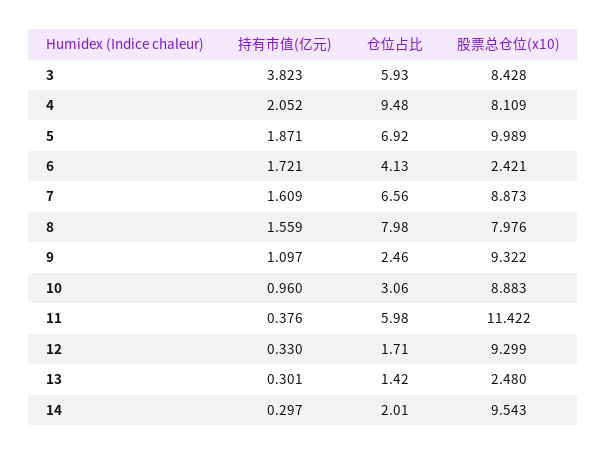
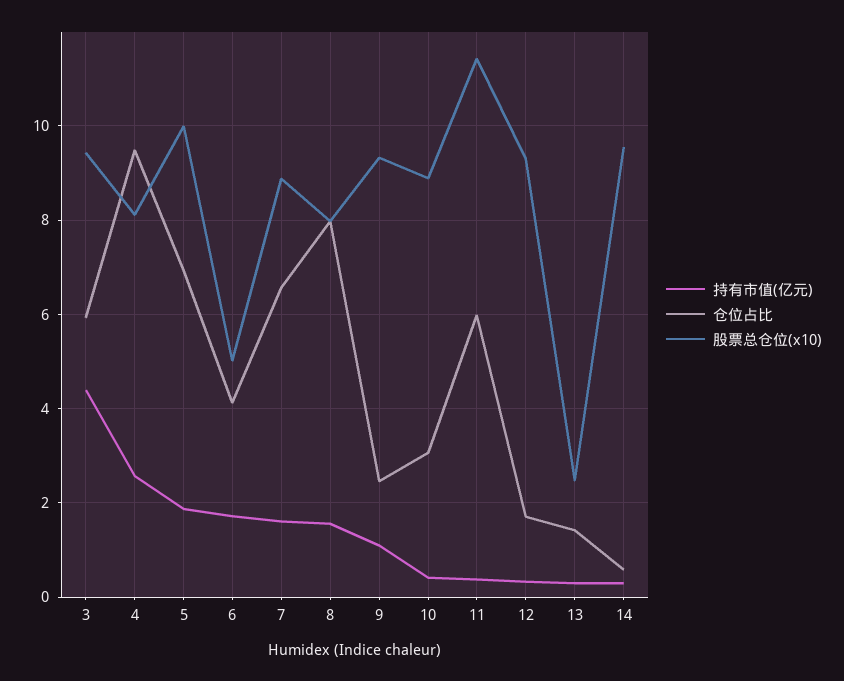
持有市值(亿元), 3: 3.823 -> 4.4
股票总仓位(x10), 3: 8.428 -> 9.4
持有市值(亿元), 4: 2.052 -> 2.6
股票总仓位(x10), 6: 2.421 -> 5
持有市值(亿元), 10: 0.96 -> 0.4
仓位占比, 14: 2.01 -> 0.6

